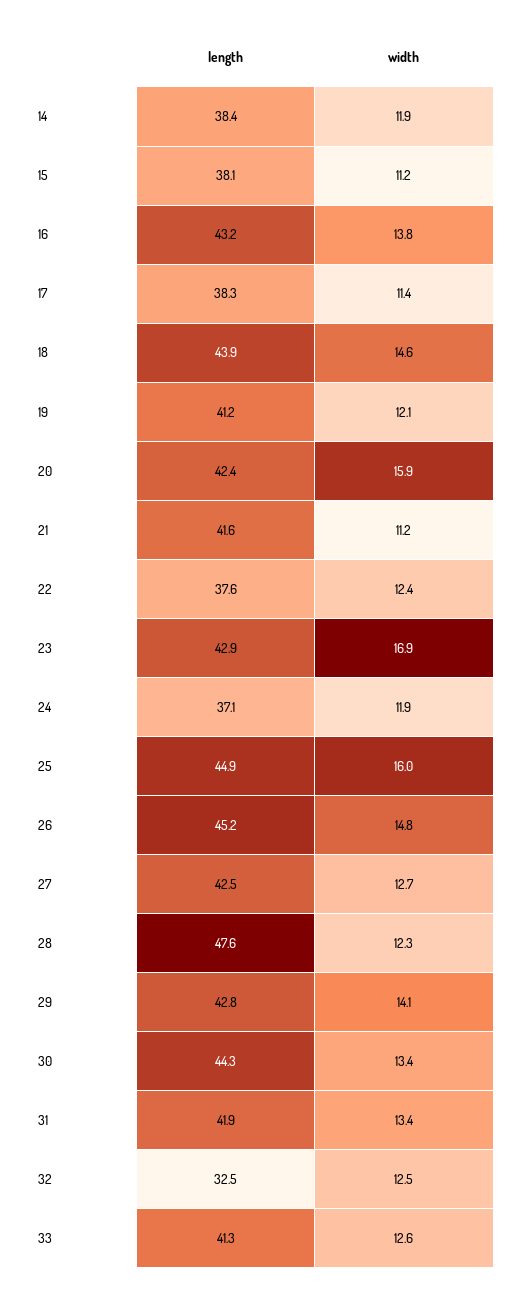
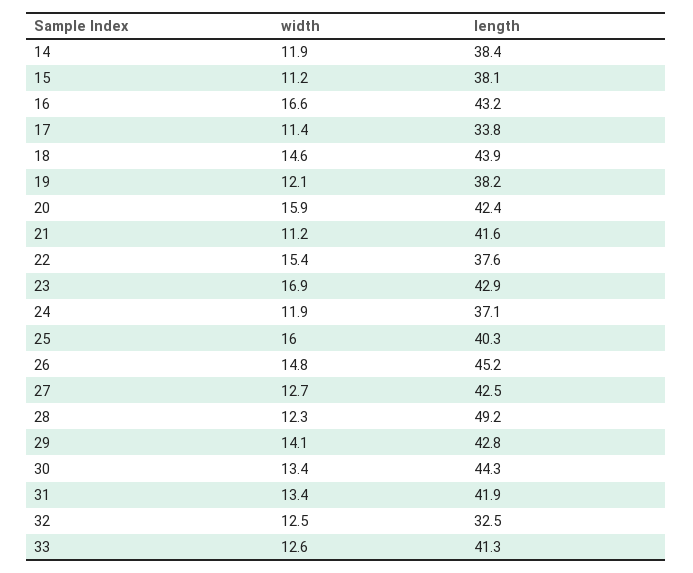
width, 16: 13.8 -> 16.6
length, 17: 38.3 -> 33.8
length, 19: 41.2 -> 38.2
width, 22: 12.4 -> 15.4
length, 25: 44.9 -> 40.3
length, 28: 47.6 -> 49.2

